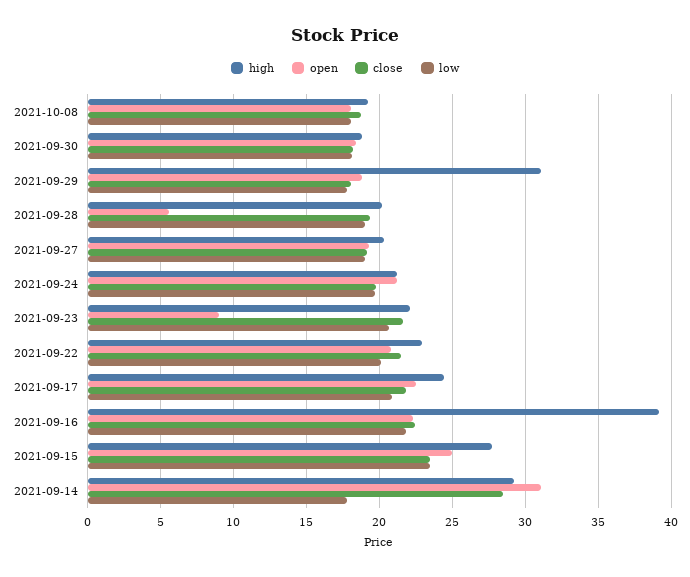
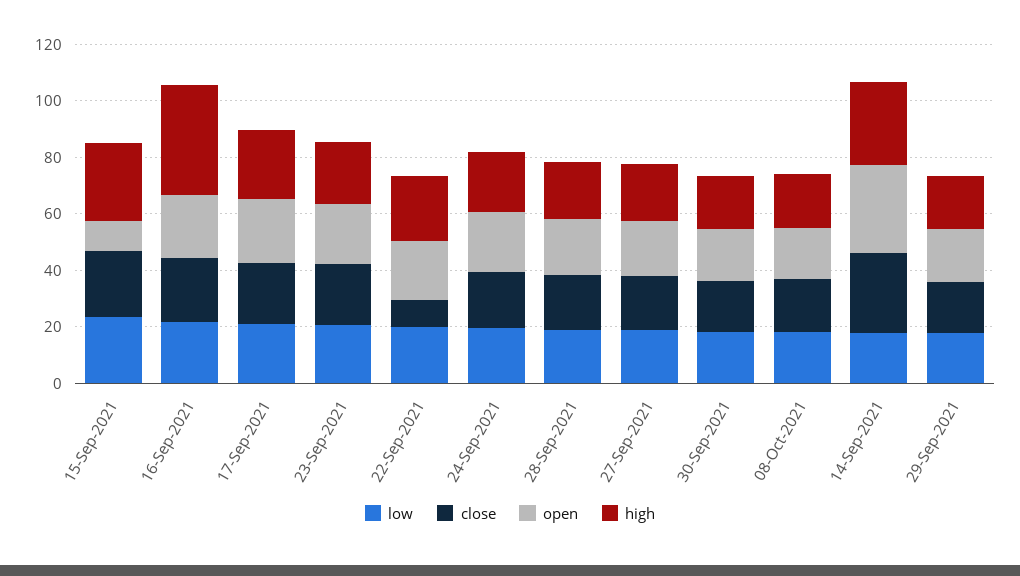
high, 2021-09-29: 31 -> 20
open, 2021-09-28: 5.5 -> 20
open, 2021-09-23: 9 -> 20
close, 2021-09-22: 21.5 -> 10
open, 2021-09-15: 25 -> 10

